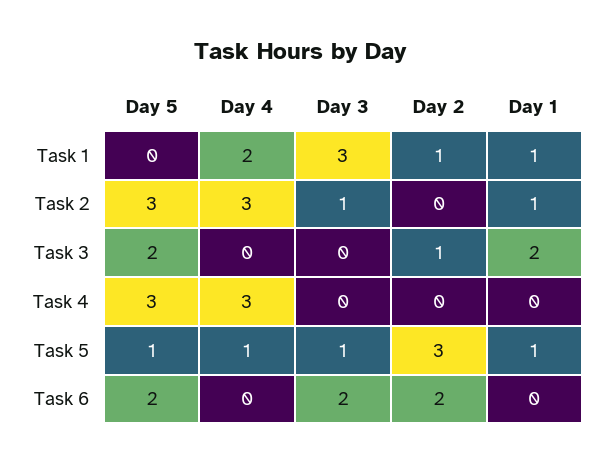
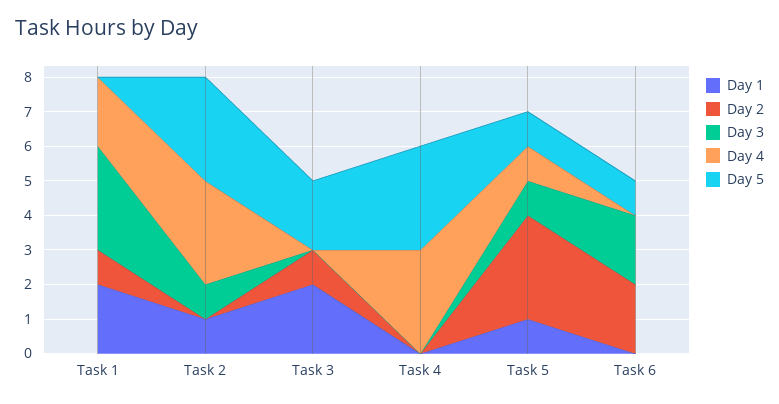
Day 1, Task 1: 1 -> 2
Day 5, Task 6: 2 -> 1

